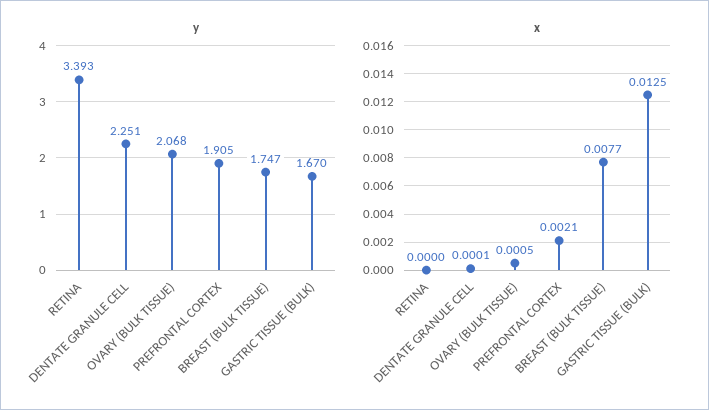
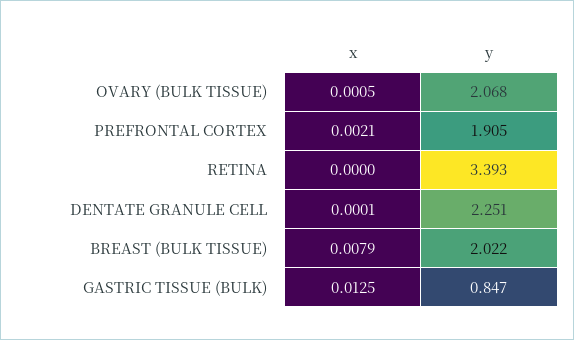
y, BREAST (BULK TISSUE): 1.747 -> 2.022
y, GASTRIC TISSUE (BULK): 1.67 -> 0.847
x, BREAST (BULK TISSUE): 0.0077 -> 0.0079

